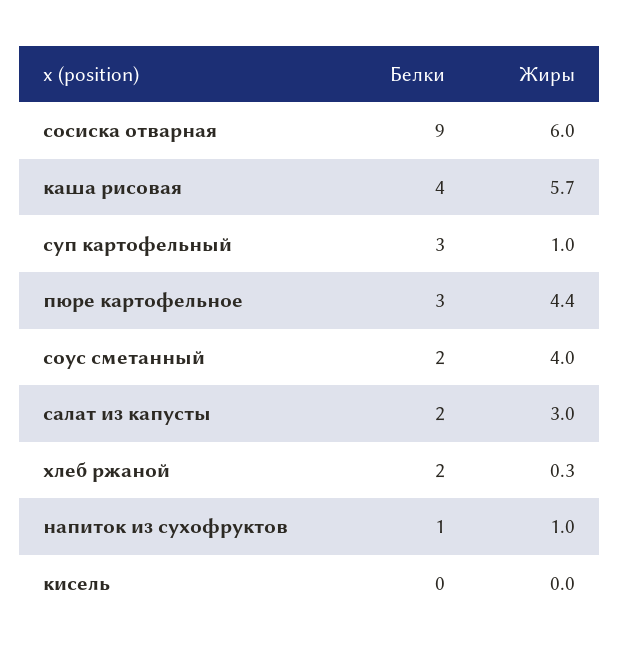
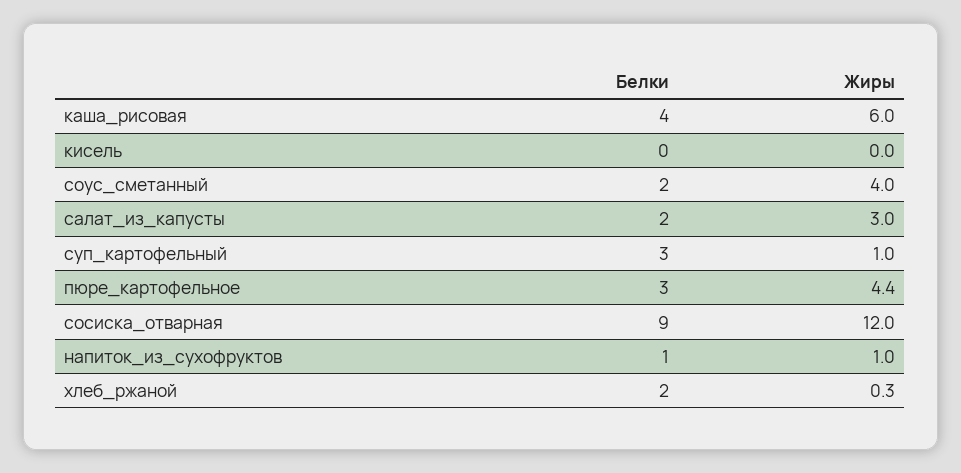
Жиры, сосиска отварная: 6 -> 12
Жиры, каша рисовая: 5.7 -> 6

